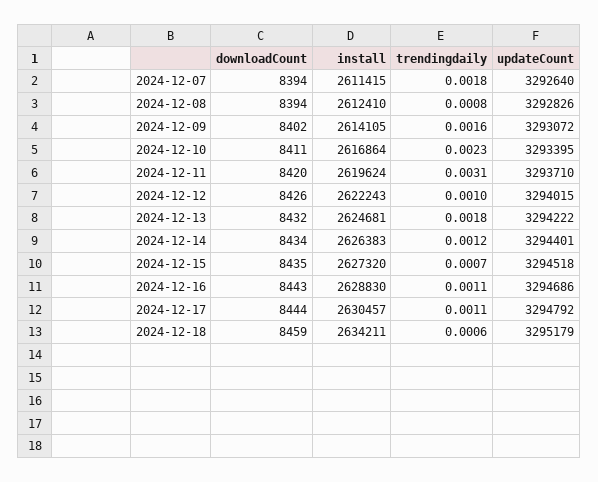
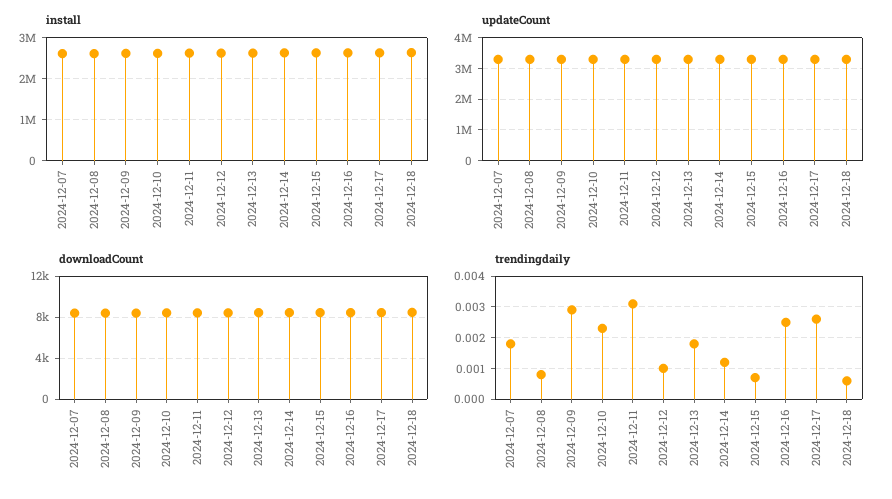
trendingdaily, 2024-12-09: 0.0016 -> 0.003
trendingdaily, 2024-12-16: 0.0011 -> 0.0025
trendingdaily, 2024-12-17: 0.0011 -> 0.0025

